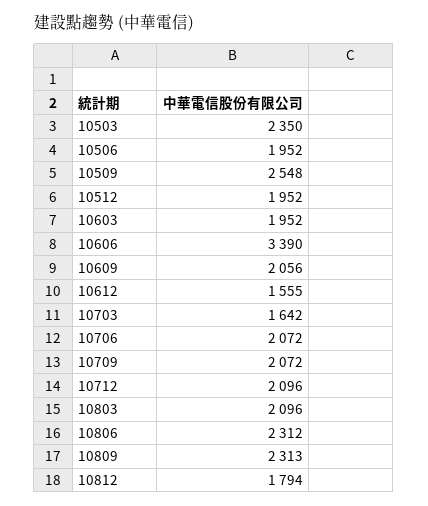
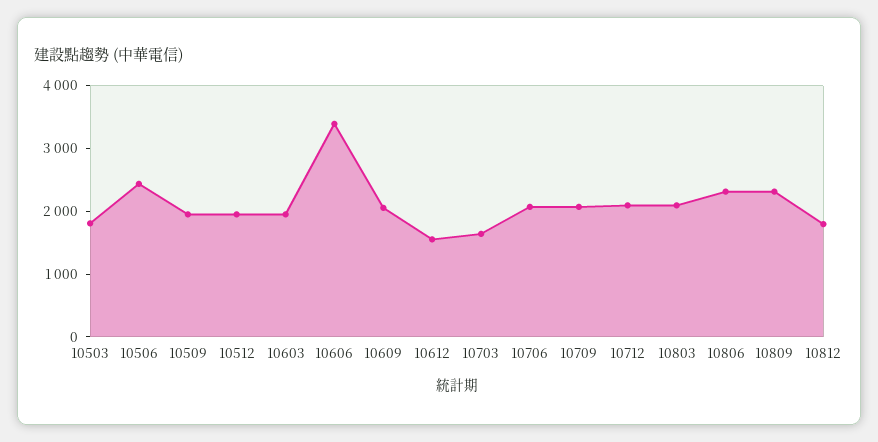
10503: 2350 -> 1800
10506: 1952 -> 2400
10509: 2548 -> 2000

